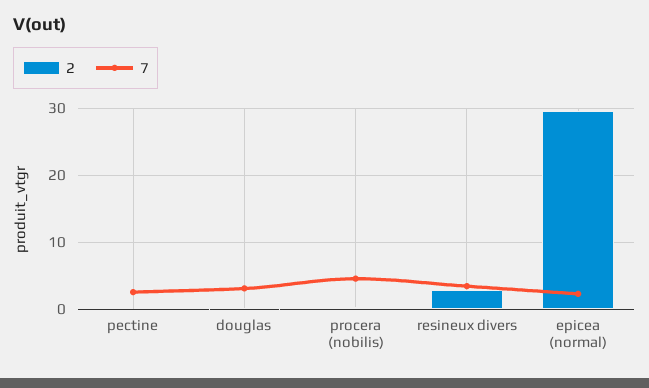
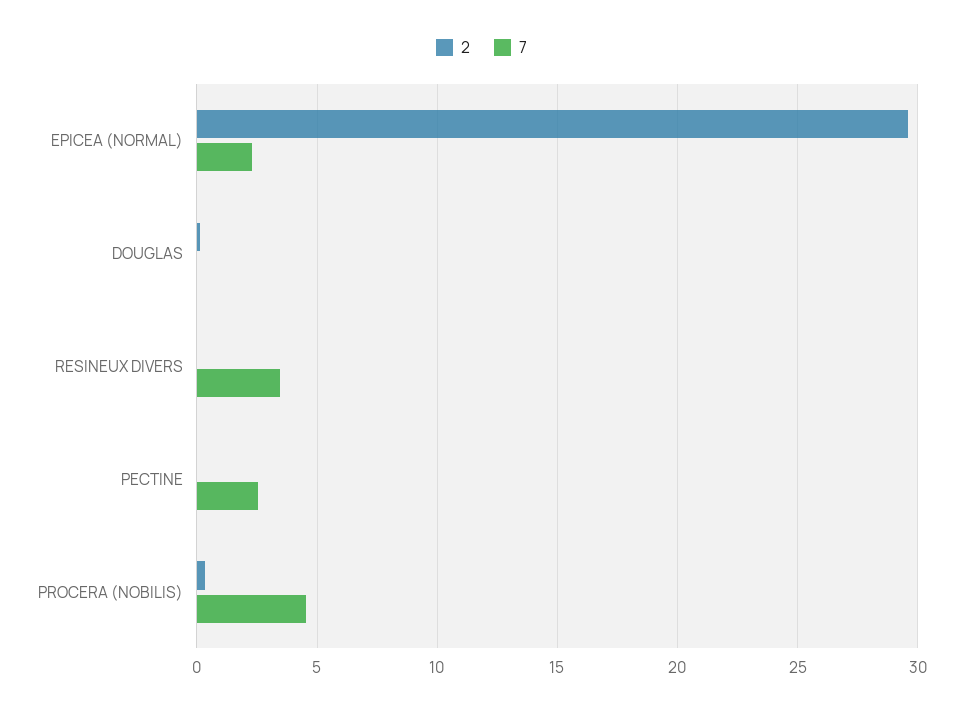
7, douglas: 3 -> 0
2, resineux divers: 3 -> 0

